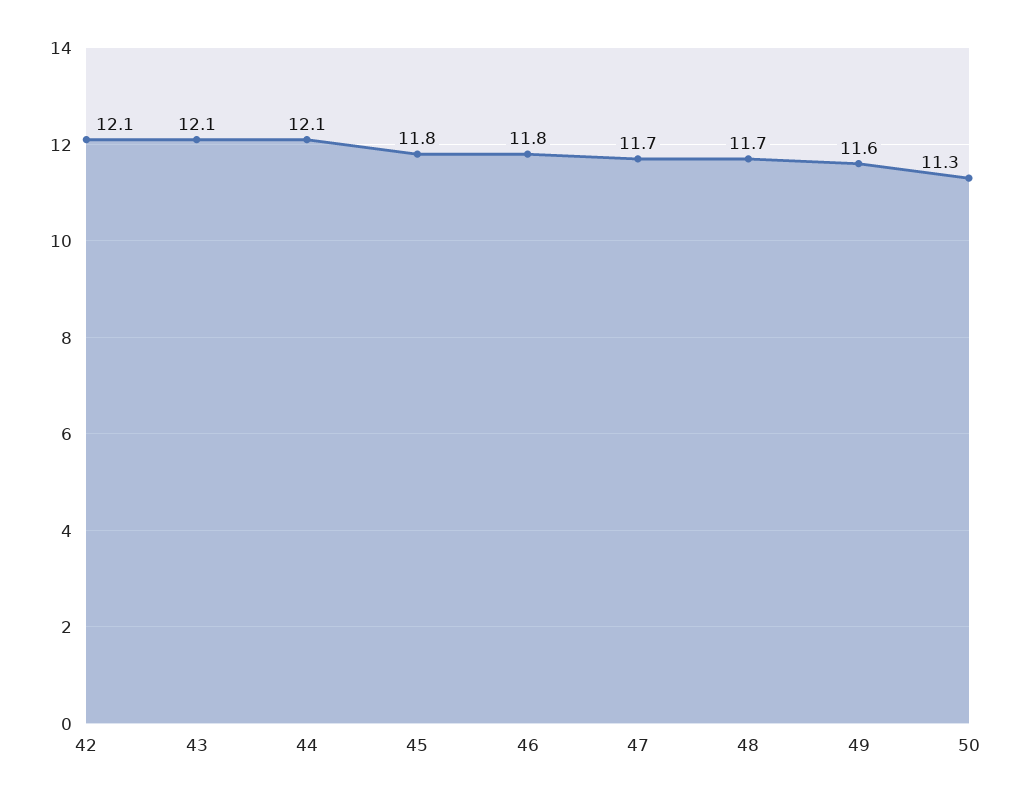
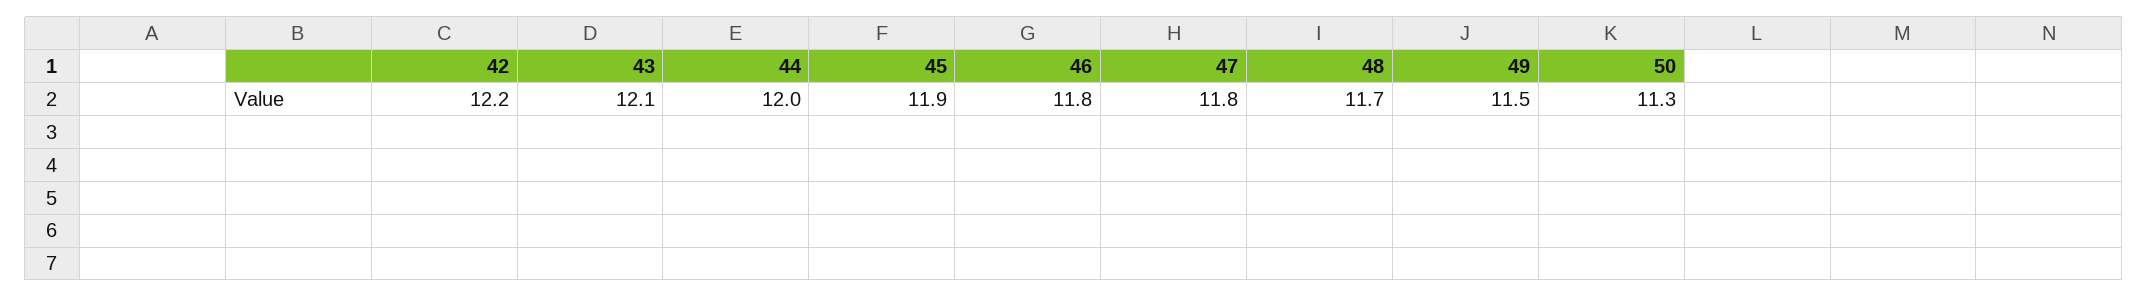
42: 12.1 -> 12.2
44: 12.1 -> 12
45: 11.8 -> 11.9
47: 11.7 -> 11.8
49: 11.6 -> 11.5

